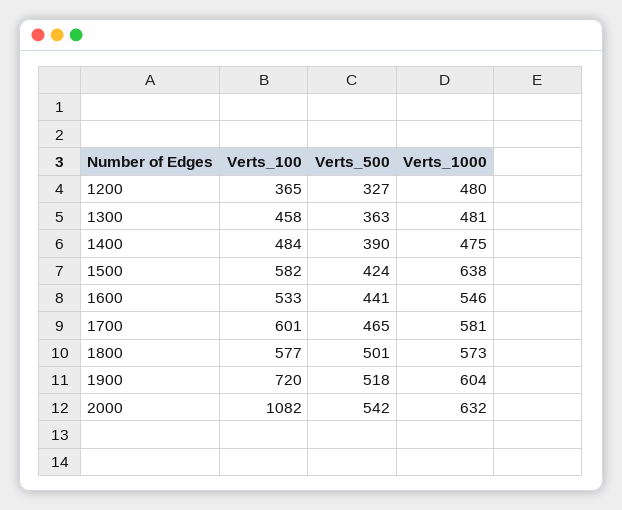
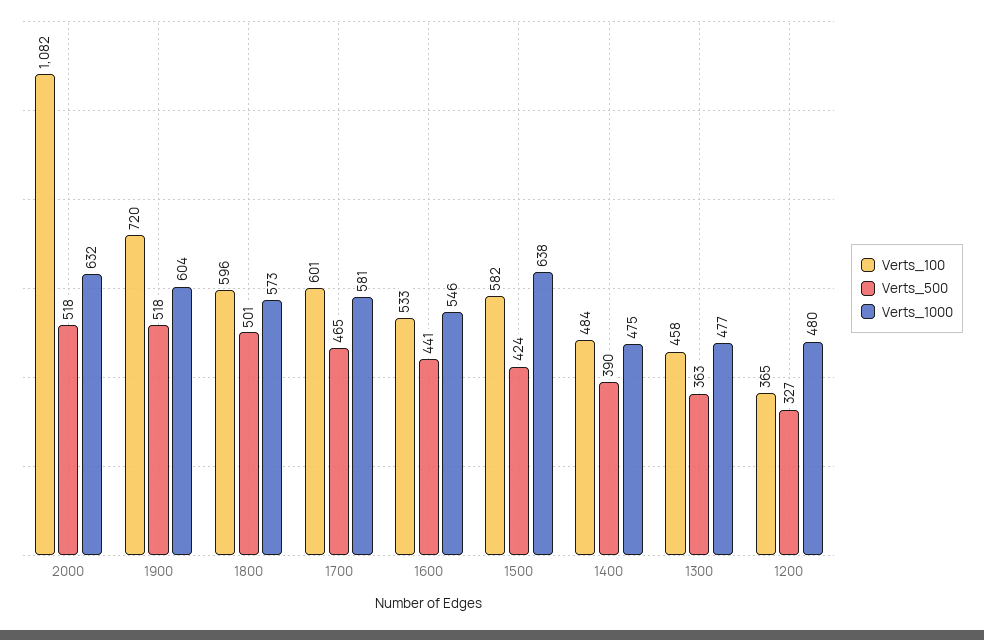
Verts_1000, 1300: 481 -> 477
Verts_100, 1800: 577 -> 596
Verts_500, 2000: 542 -> 518

